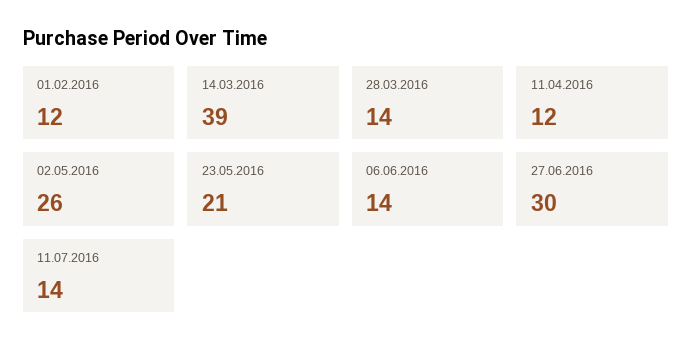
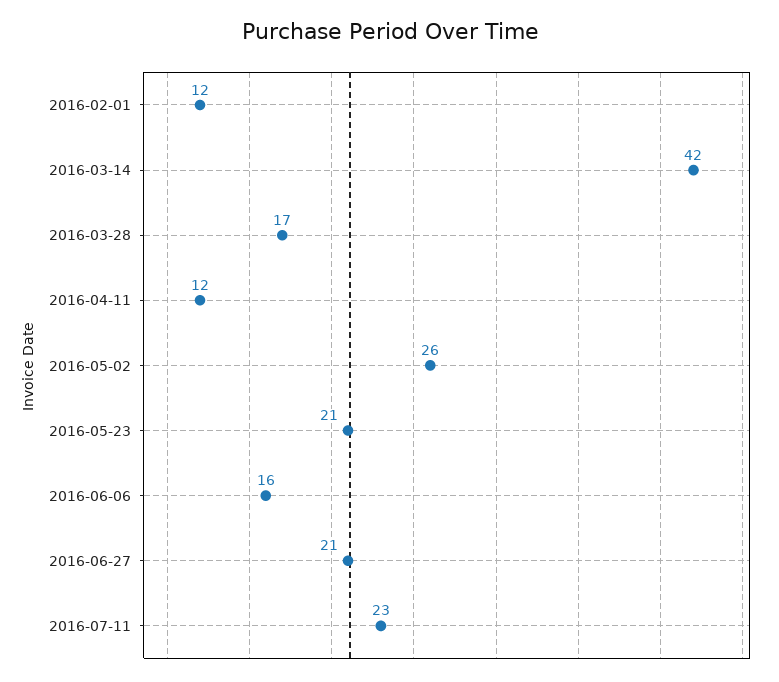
14.03.2016: 39 -> 42
28.03.2016: 14 -> 17
06.06.2016: 14 -> 16
27.06.2016: 30 -> 21
11.07.2016: 14 -> 23

